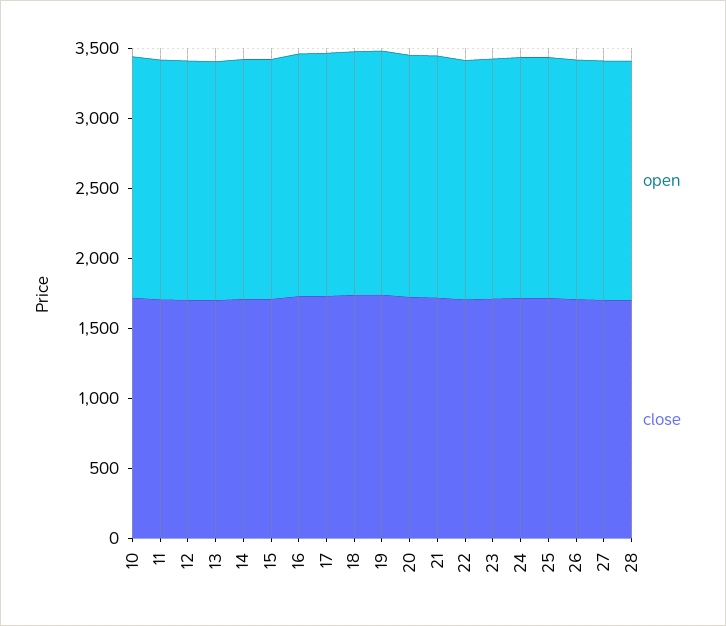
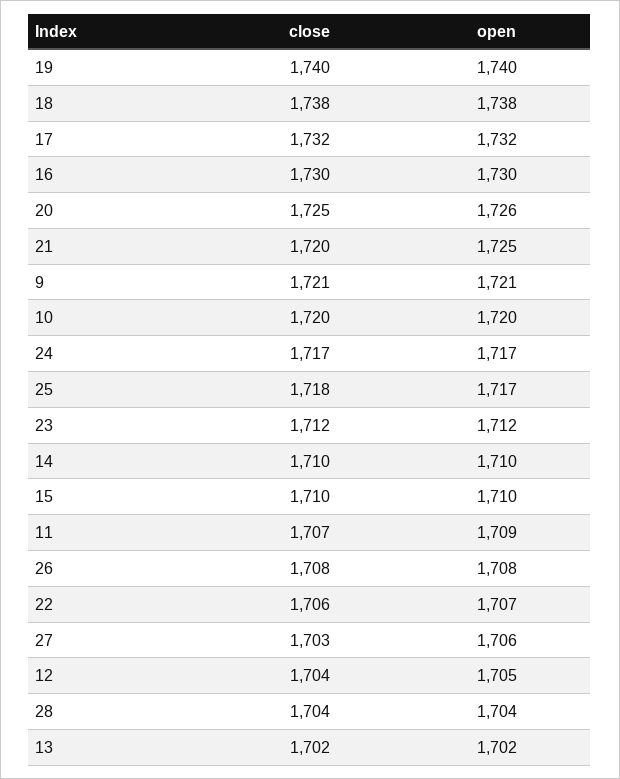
close, 9: none -> 1721
open, 9: none -> 1721

